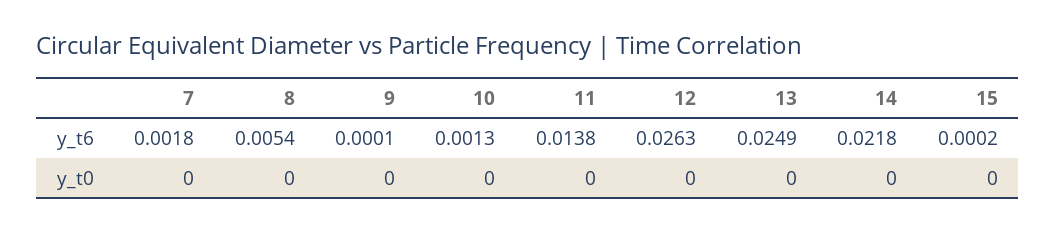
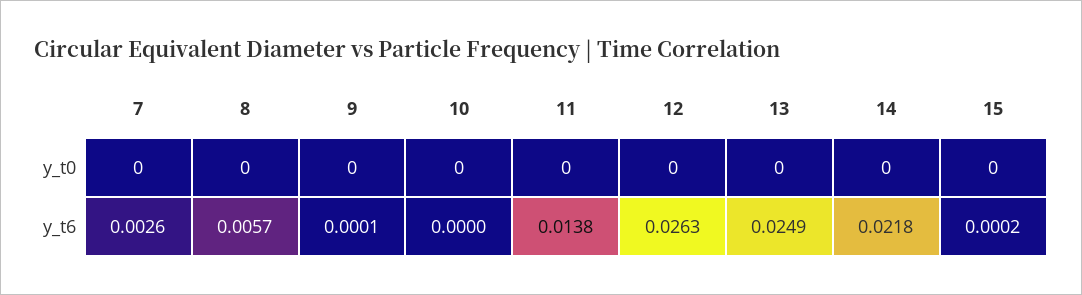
7, y_t6: 0.0018 -> 0.0026
8, y_t6: 0.0054 -> 0.0057
10, y_t6: 0.0013 -> 0

